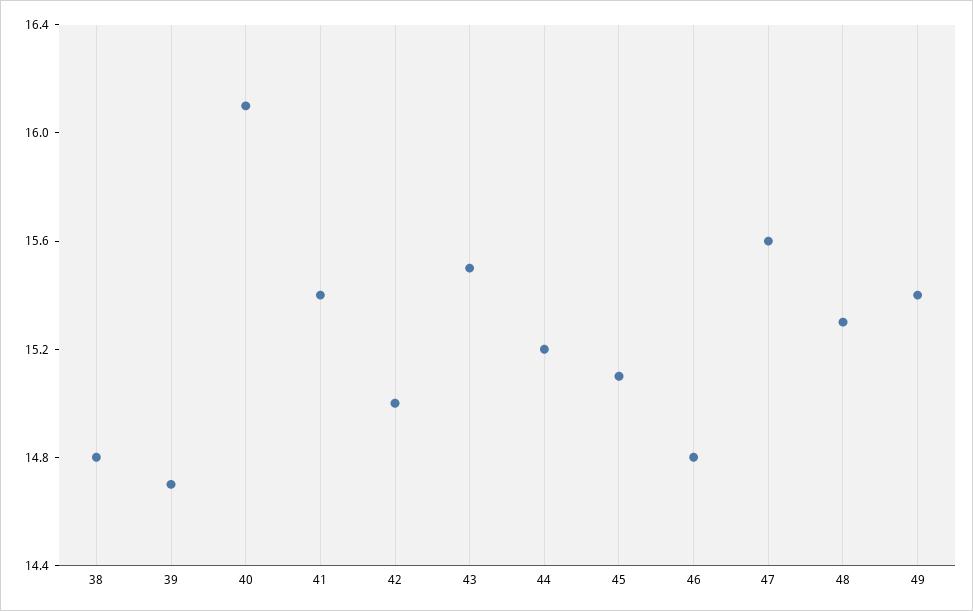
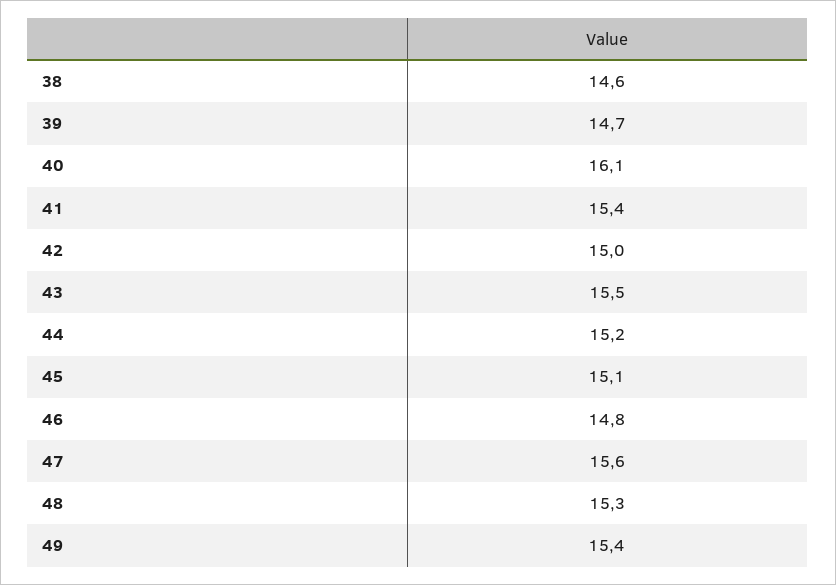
38: 14.8 -> 14.6

